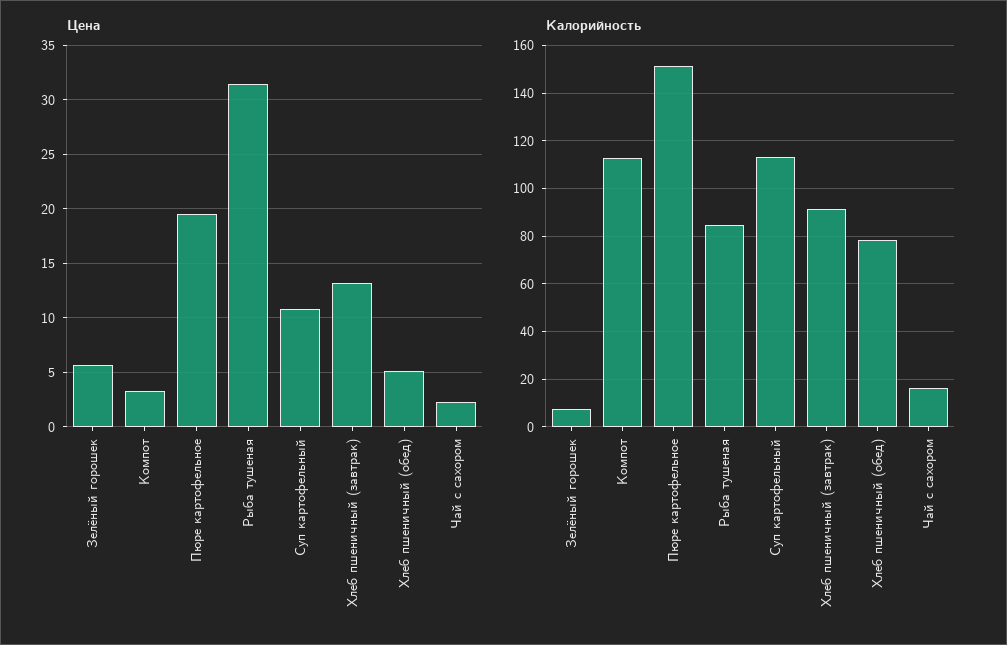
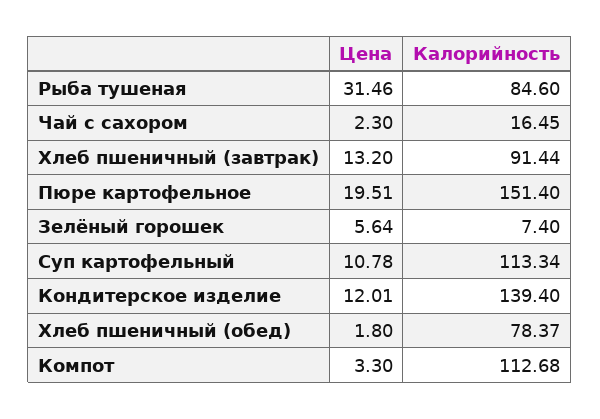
Цена, Хлеб пшеничный (обед): 5 -> 1.8
Цена, Кондитерское изделие: none -> 12.01
Калорийность, Кондитерское изделие: none -> 139.4

